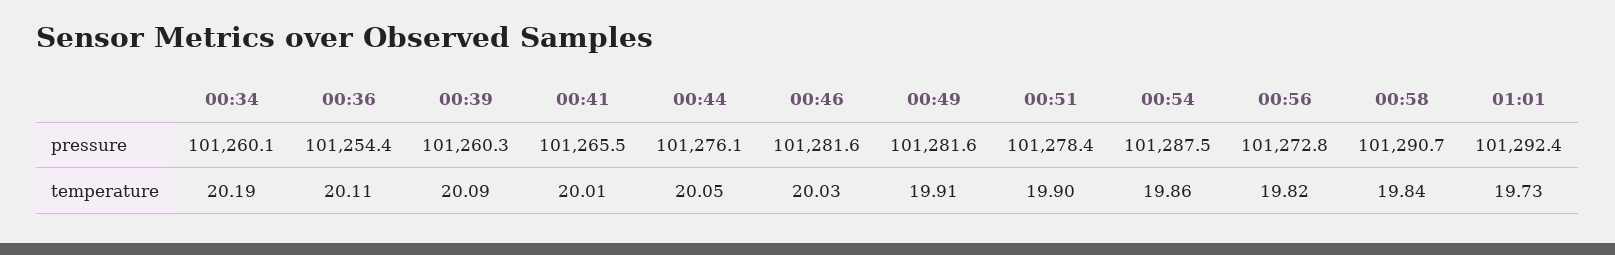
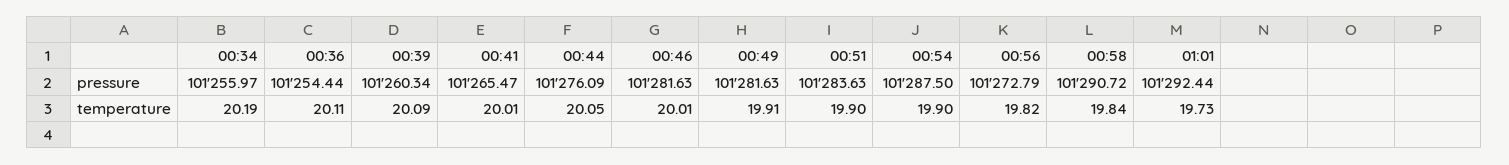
00:34, pressure: 101260.1 -> 101255.97
00:51, pressure: 101278.4 -> 101283.63
00:46, temperature: 20.03 -> 20.01
00:54, temperature: 19.86 -> 19.9

